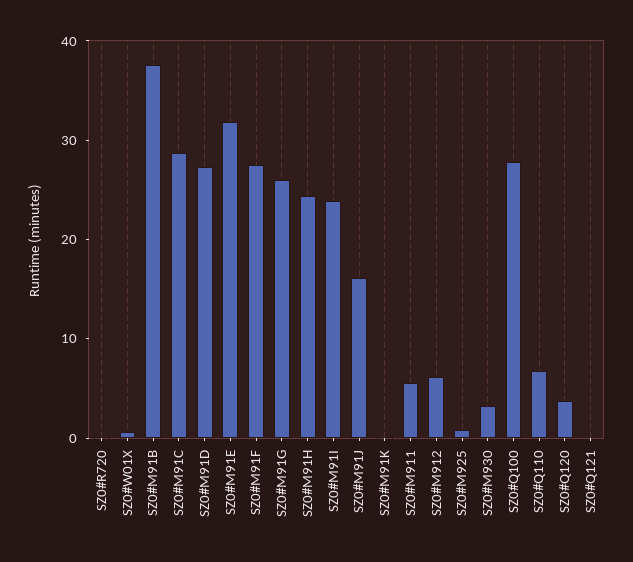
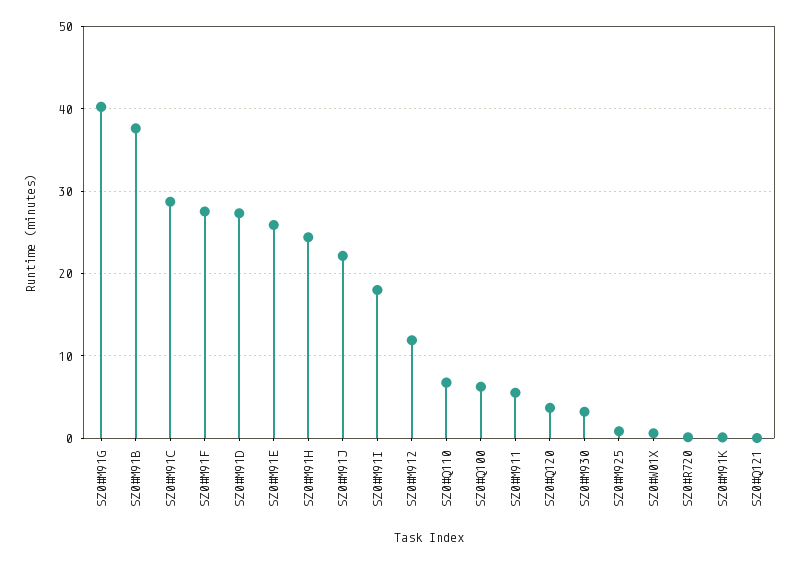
SZ0#M91E: 32 -> 26
SZ0#M91G: 26 -> 40
SZ0#M91I: 24 -> 18
SZ0#M91J: 16 -> 22
SZ0#M912: 6 -> 12
SZ0#Q100: 28 -> 6

